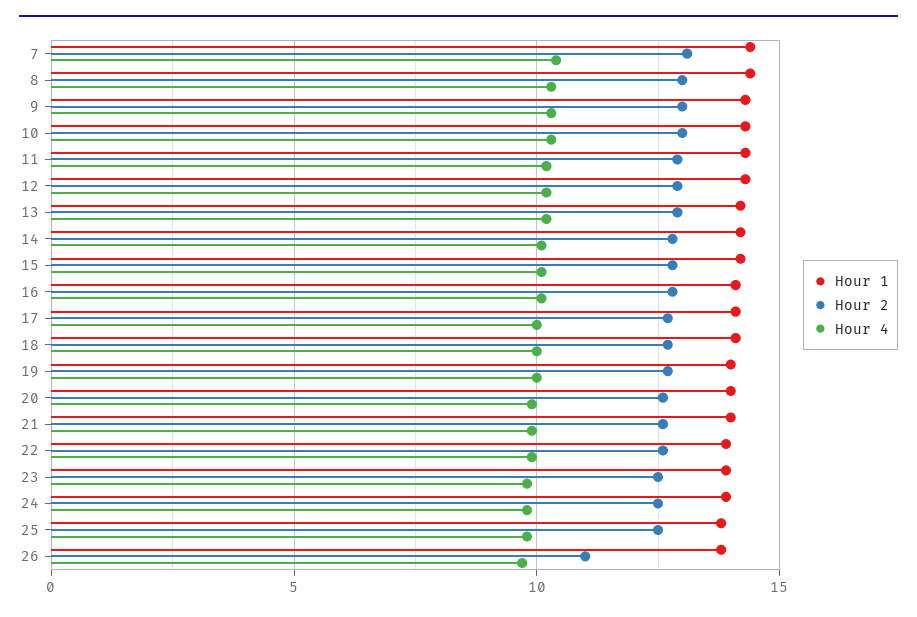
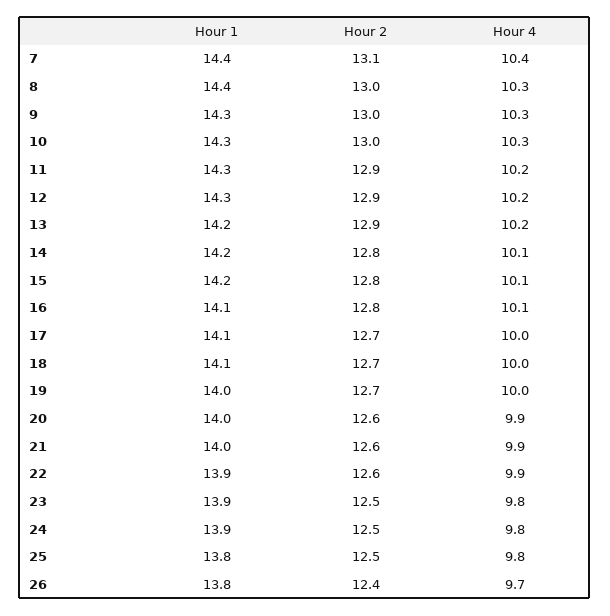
Hour 2, 26: 11 -> 12.4

